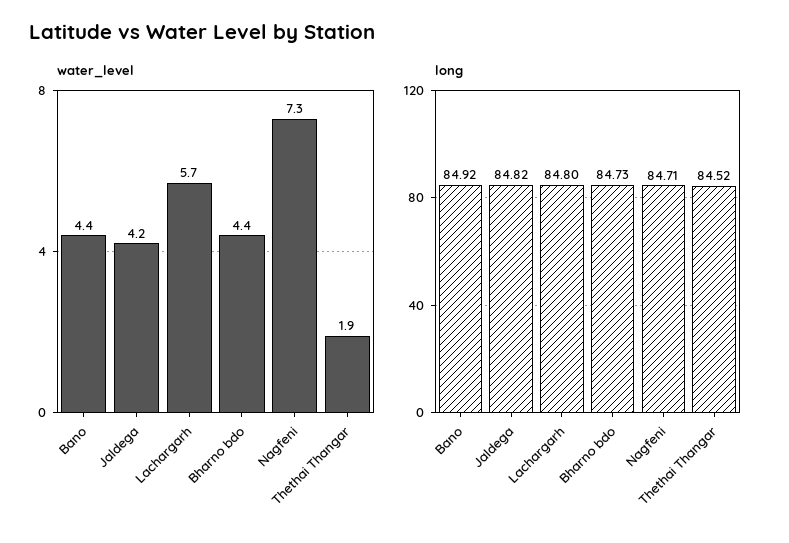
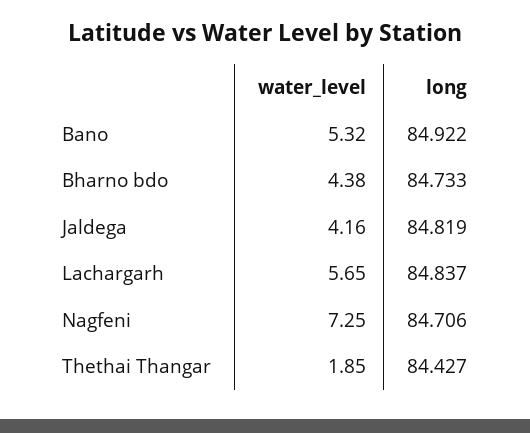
water_level, Bano: 4.4 -> 5.32
long, Lachargarh: 84.8 -> 84.837
long, Thethai Thangar: 84.52 -> 84.427

